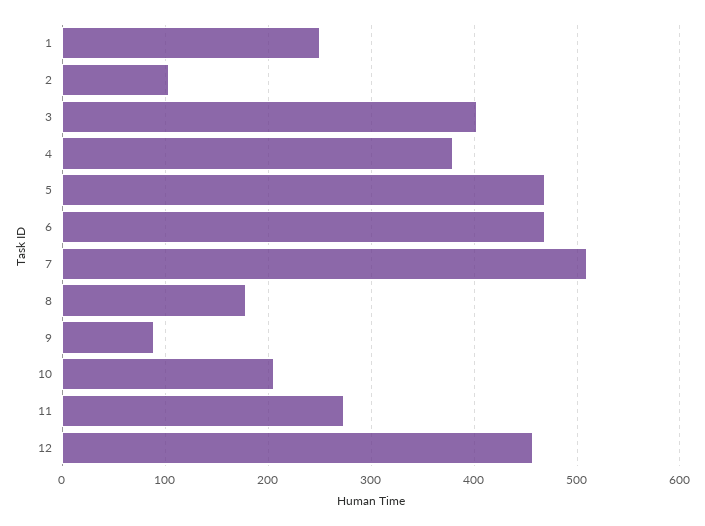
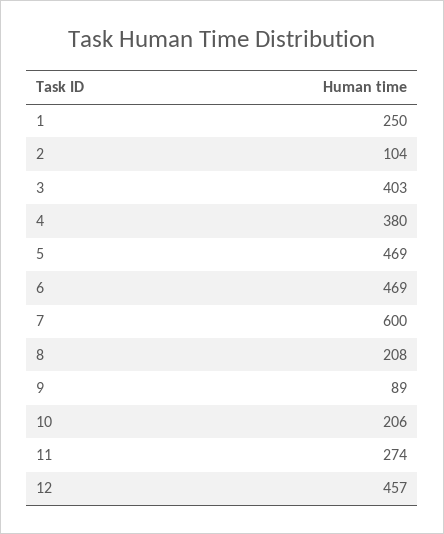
7: 510 -> 600
8: 180 -> 208

